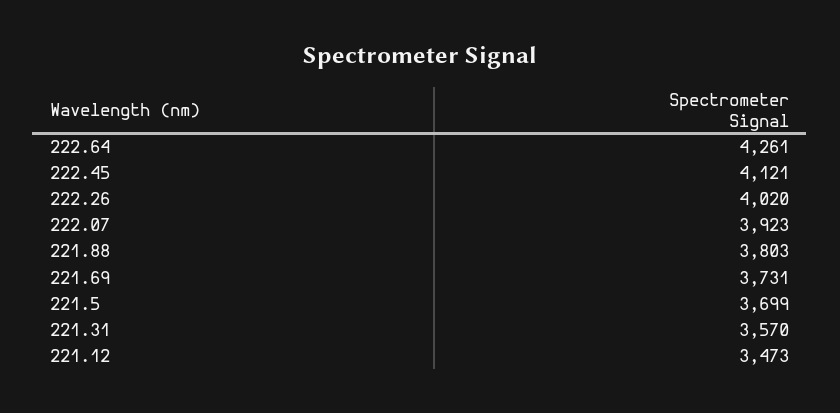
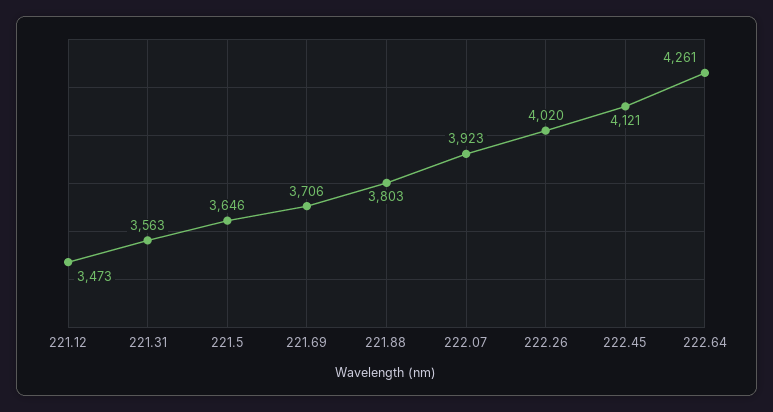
221.69: 3731 -> 3706
221.5: 3699 -> 3646
221.31: 3570 -> 3563

